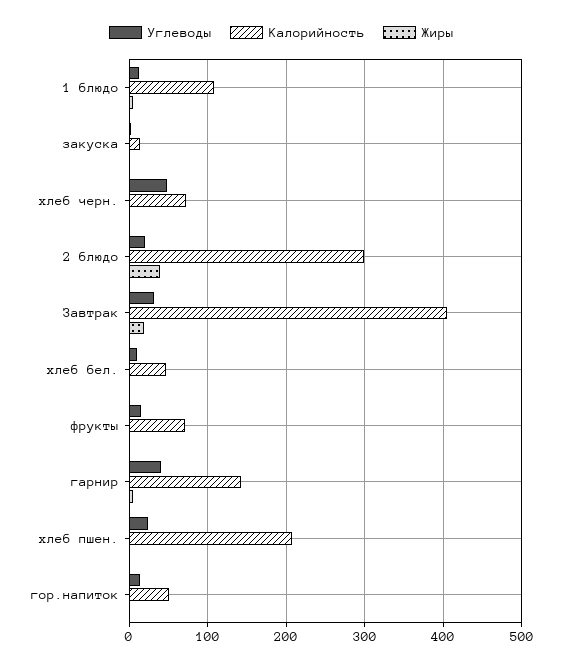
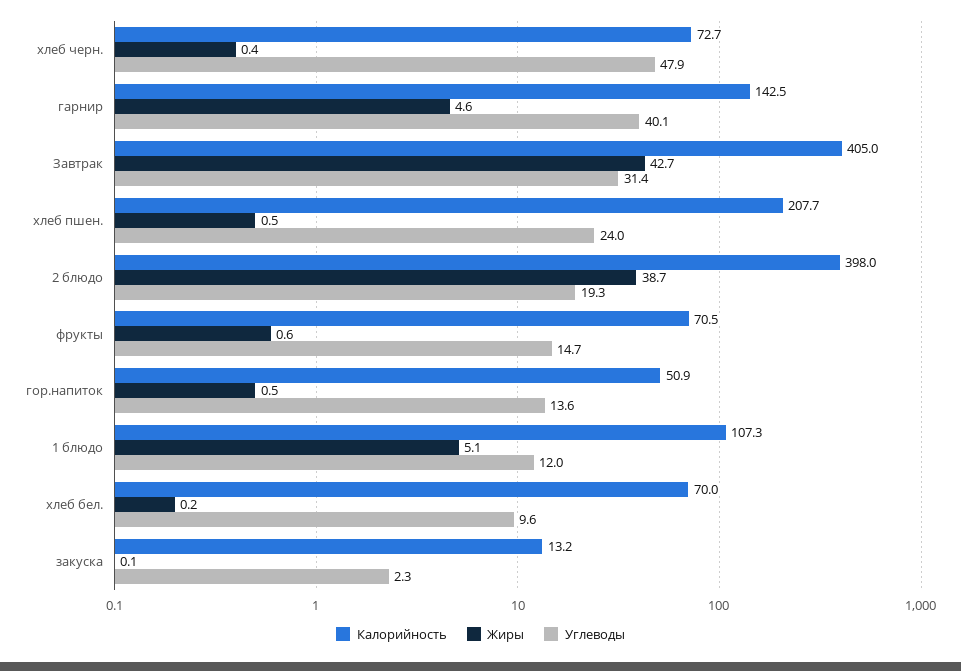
Калорийность, 2 блюдо: 300 -> 398
Жиры, Завтрак: 20 -> 42.7
Калорийность, хлеб бел.: 50 -> 70

